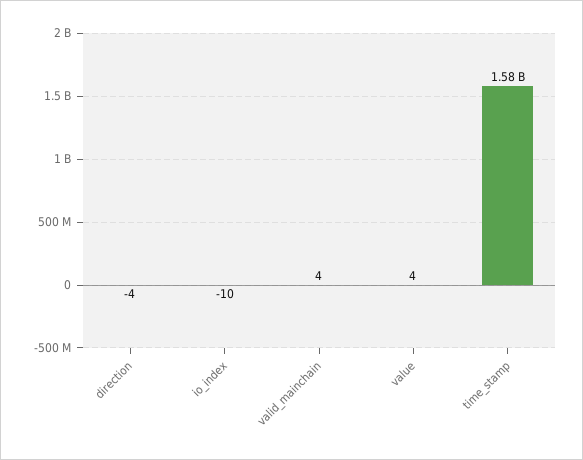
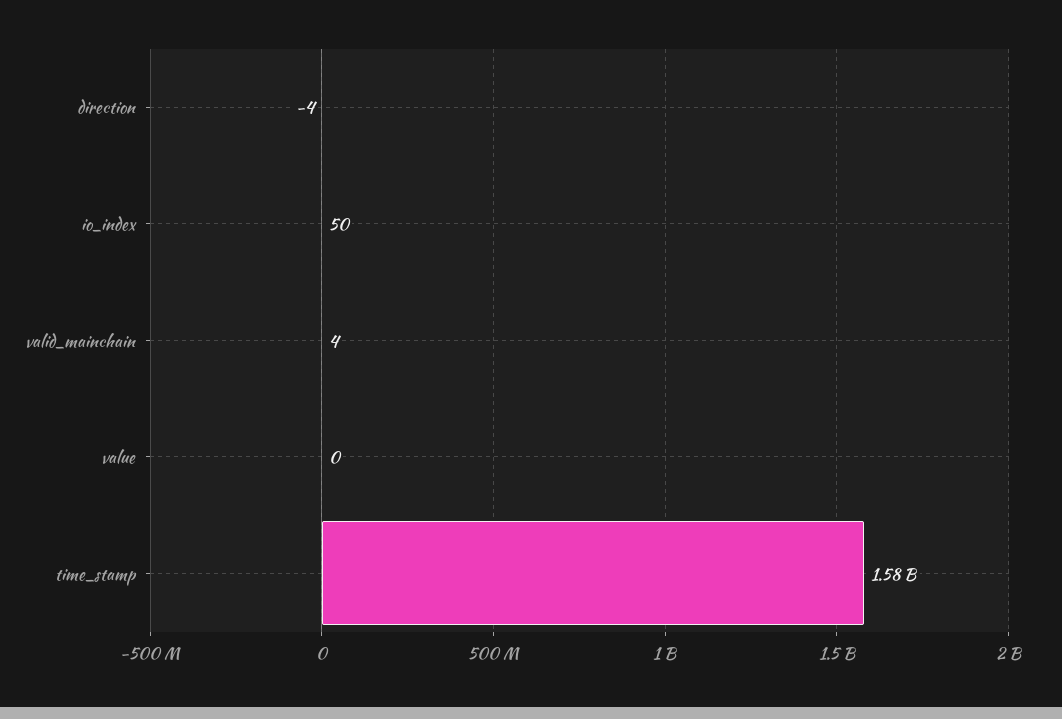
io_index: -10 -> 50
value: 4 -> 0

